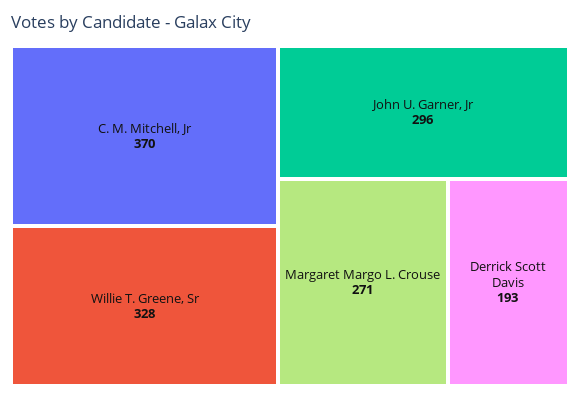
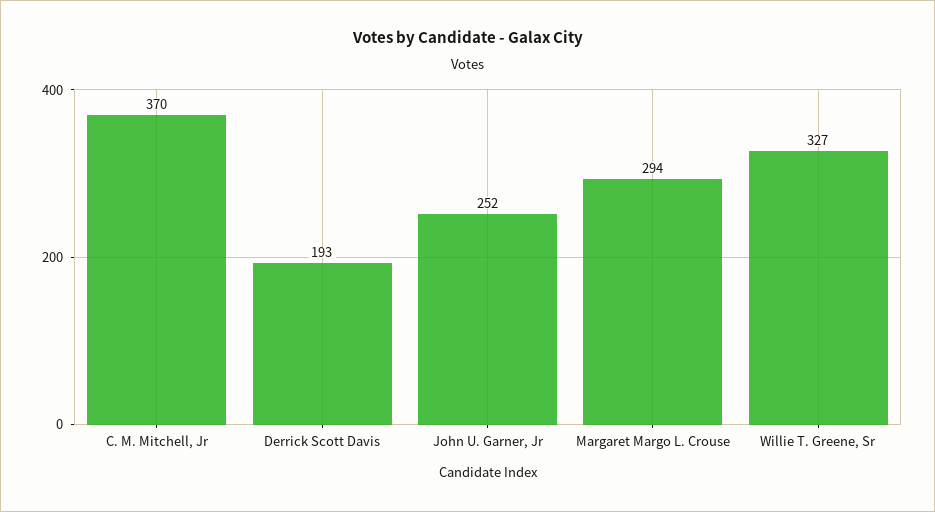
Willie T. Greene, Sr: 328 -> 327
John U. Garner, Jr: 296 -> 252
Margaret Margo L. Crouse: 271 -> 294

